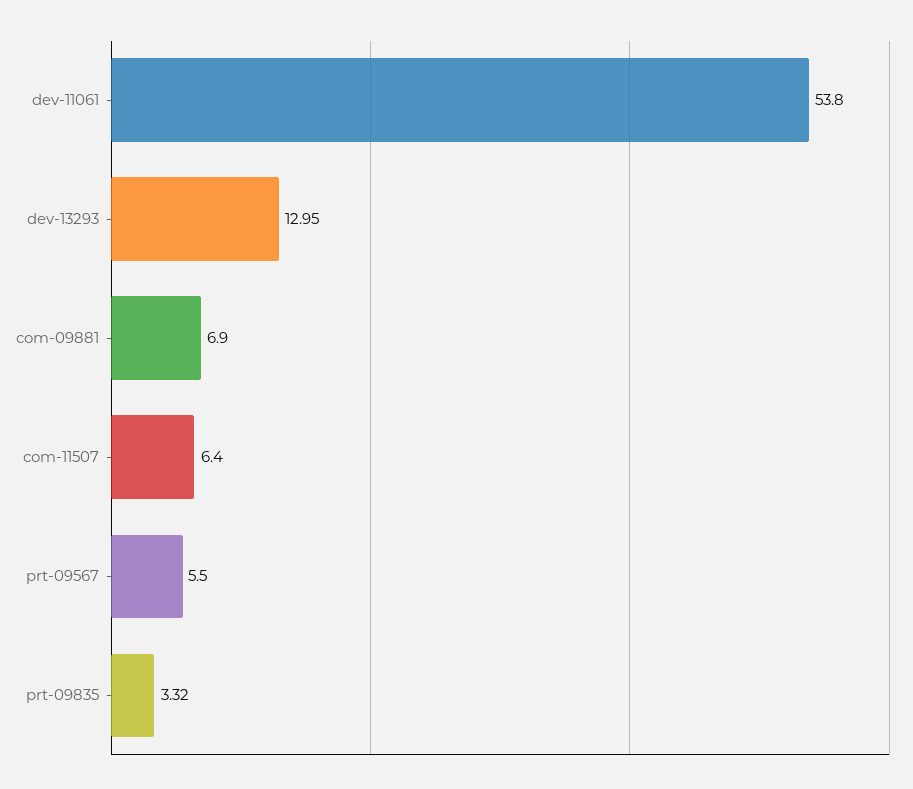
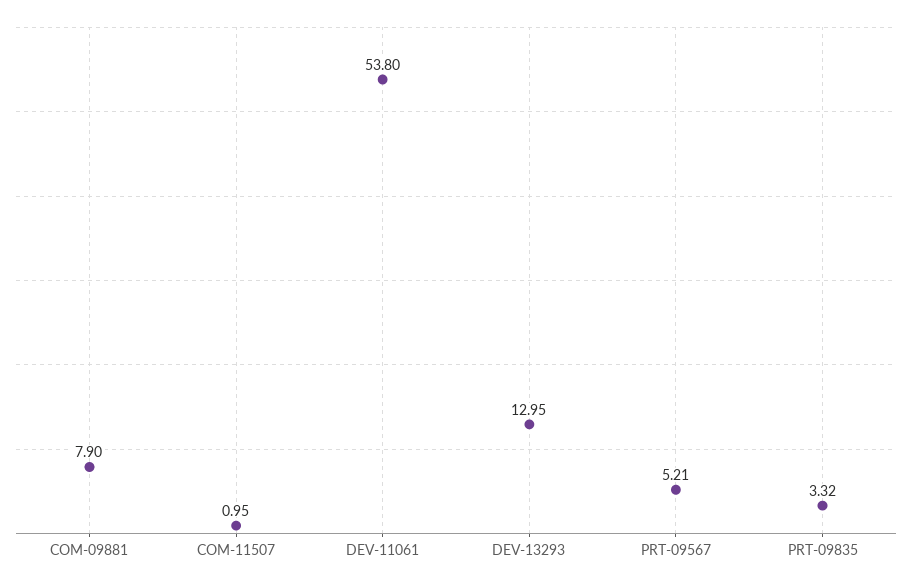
com-09881: 6.9 -> 7.9
com-11507: 6.4 -> 0.95
prt-09567: 5.5 -> 5.21

